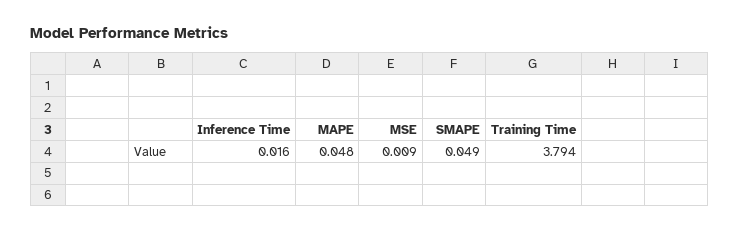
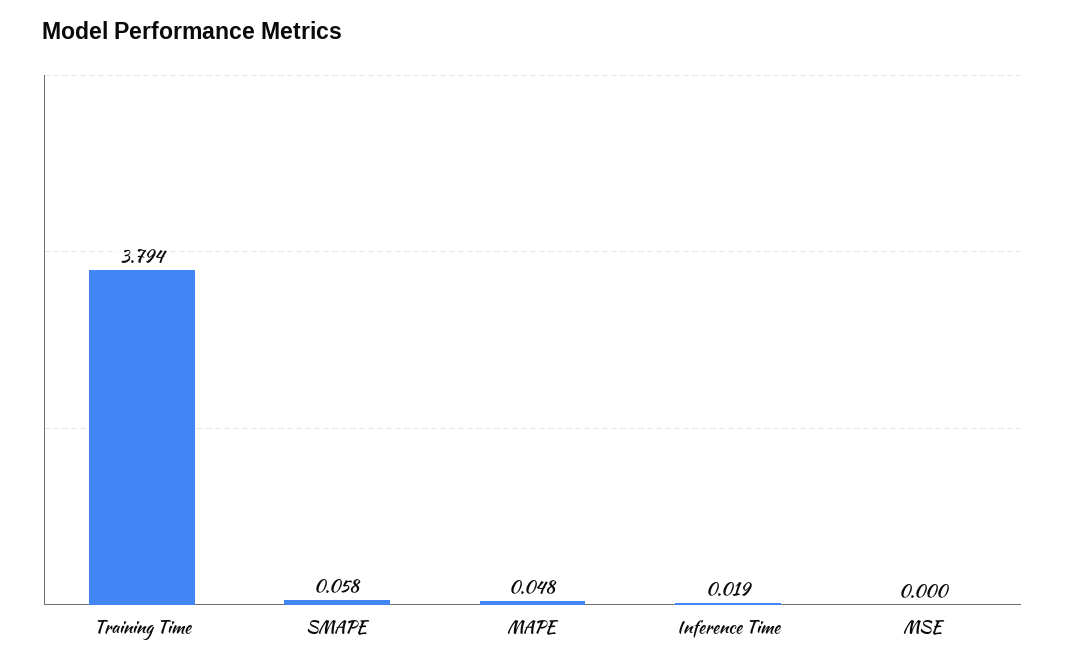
Inference Time: 0.016 -> 0.019
MSE: 0.009 -> 0
SMAPE: 0.049 -> 0.058

